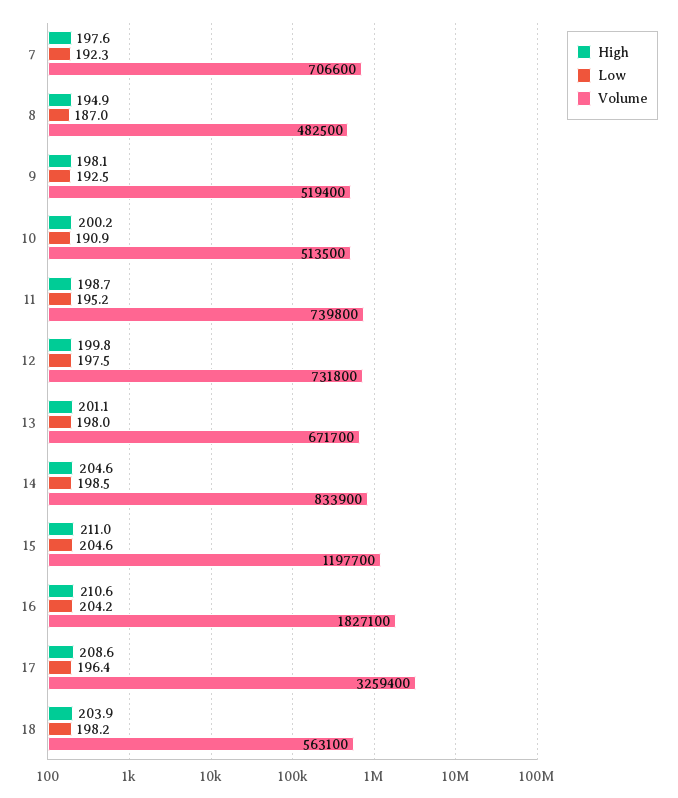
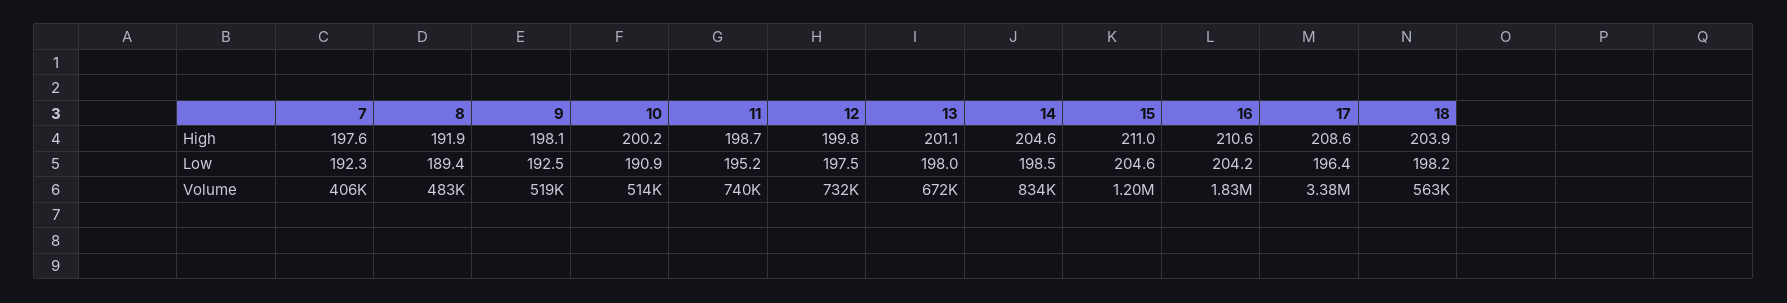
Volume, 7: 706600 -> 406000
High, 8: 194.9 -> 191.9
Low, 8: 187 -> 189.4
Volume, 17: 3259400 -> 3380000

